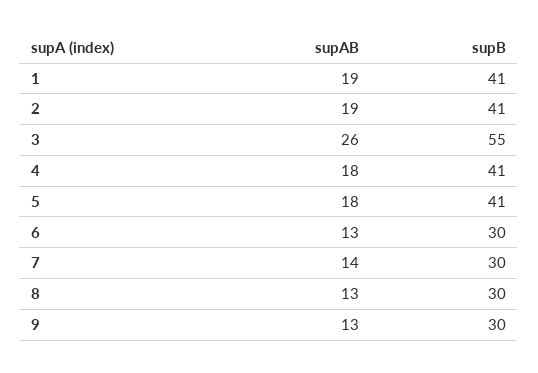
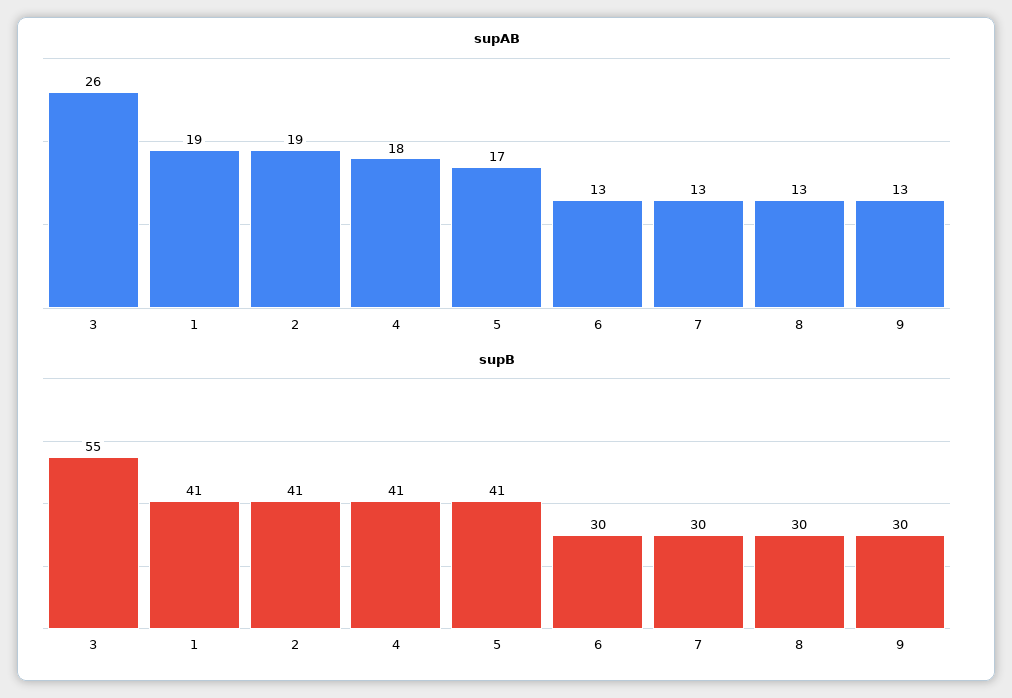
supAB, 5: 18 -> 17
supAB, 7: 14 -> 13

